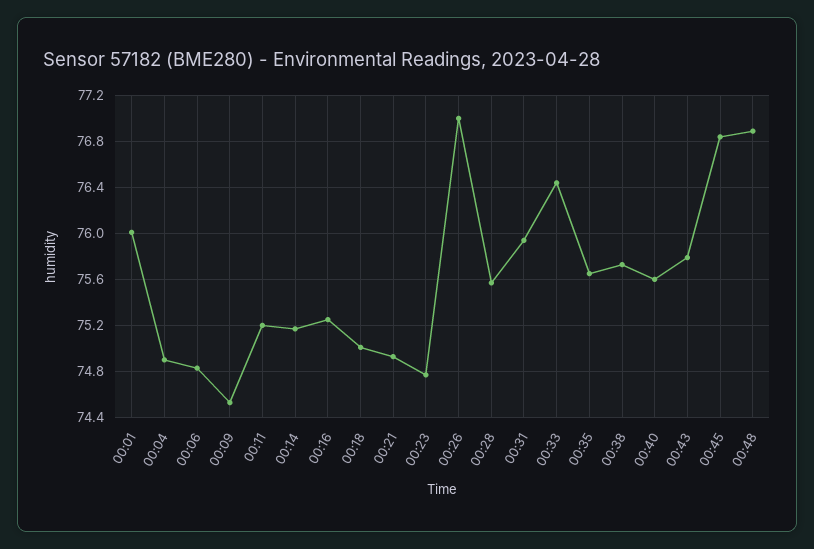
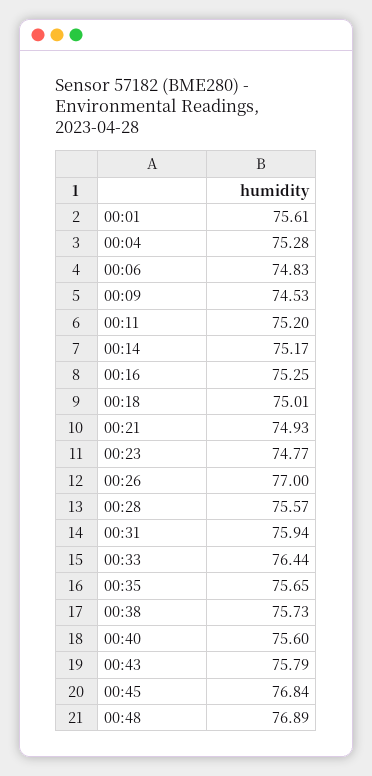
00:01: 76 -> 75.61
00:04: 74.9 -> 75.28

